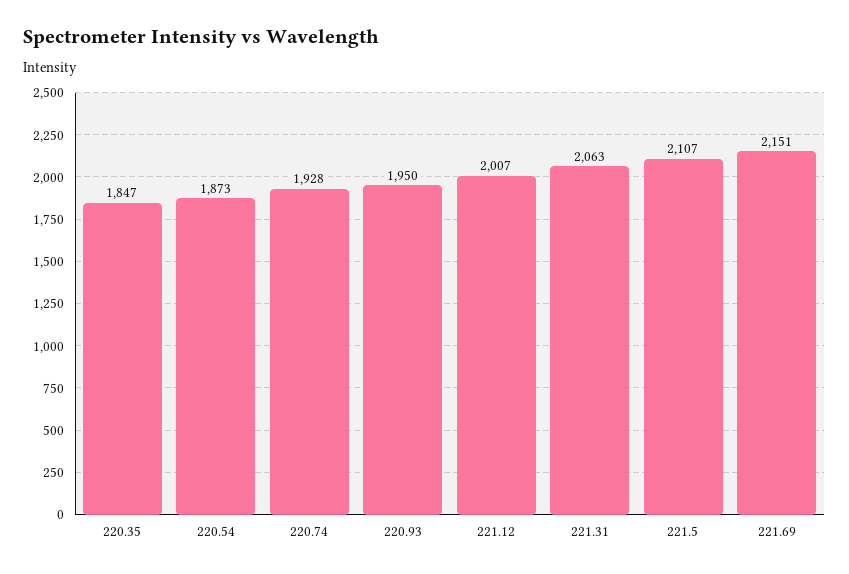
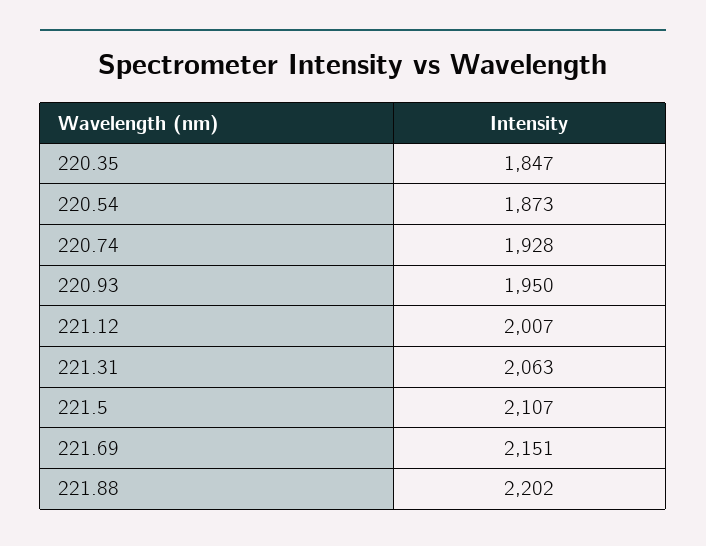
221.88: none -> 2202

